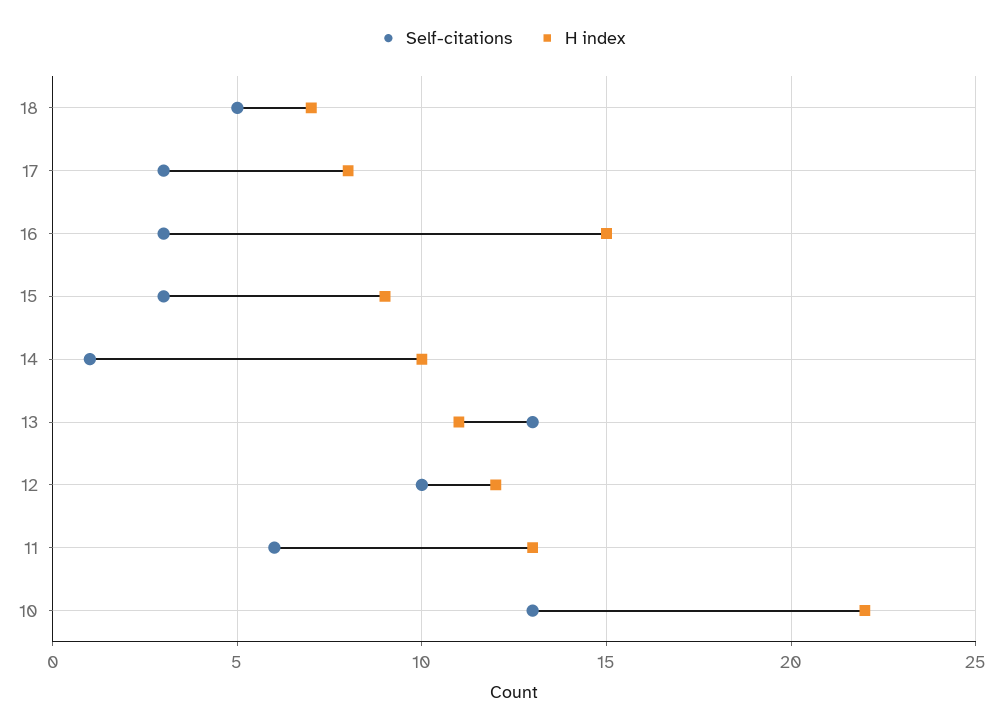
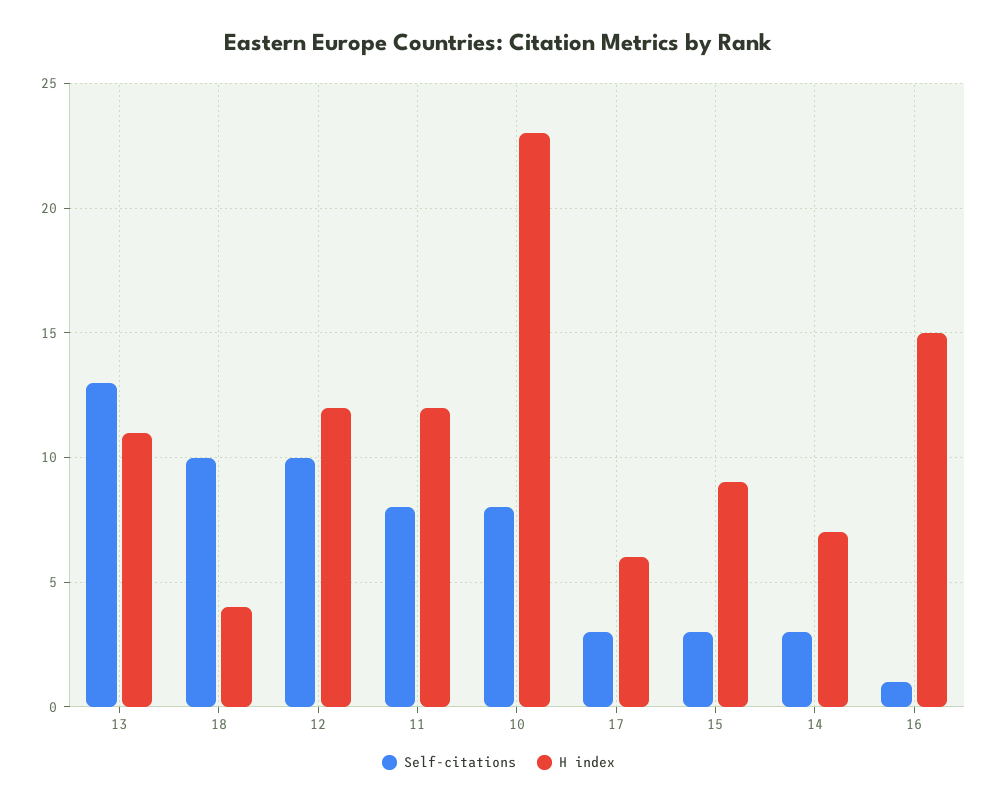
Self-citations, 18: 5 -> 10
H index, 18: 7 -> 4
H index, 17: 8 -> 6
Self-citations, 16: 3 -> 1
Self-citations, 14: 1 -> 3
H index, 14: 10 -> 7
Self-citations, 11: 6 -> 8
H index, 11: 13 -> 12
Self-citations, 10: 13 -> 8
H index, 10: 22 -> 23

